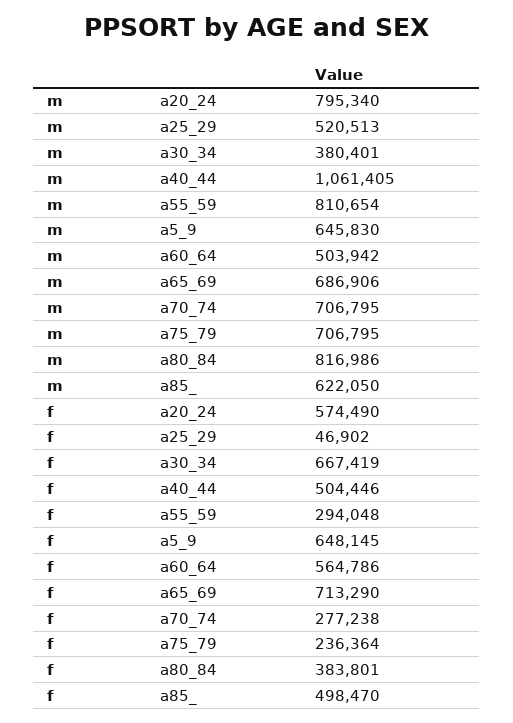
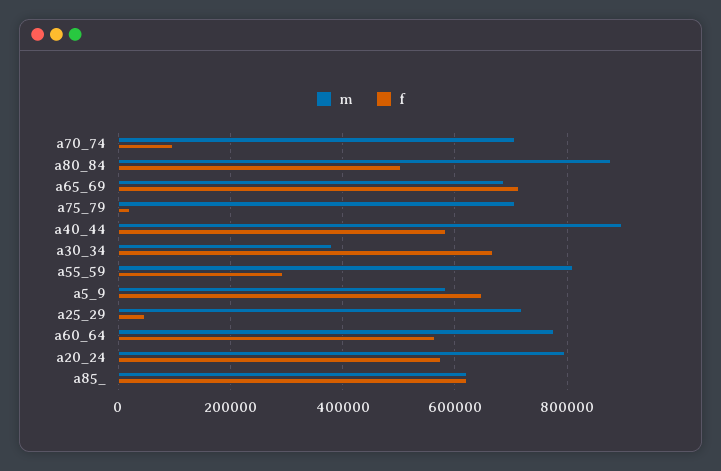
m, a25_29: 520513 -> 720000
m, a40_44: 1061405 -> 900000
m, a5_9: 645830 -> 580000
m, a60_64: 503942 -> 780000
m, a80_84: 816986 -> 880000
f, a40_44: 504446 -> 580000
f, a70_74: 277238 -> 100000
f, a75_79: 236364 -> 20000
f, a80_84: 383801 -> 500000
f, a85_: 498470 -> 620000

